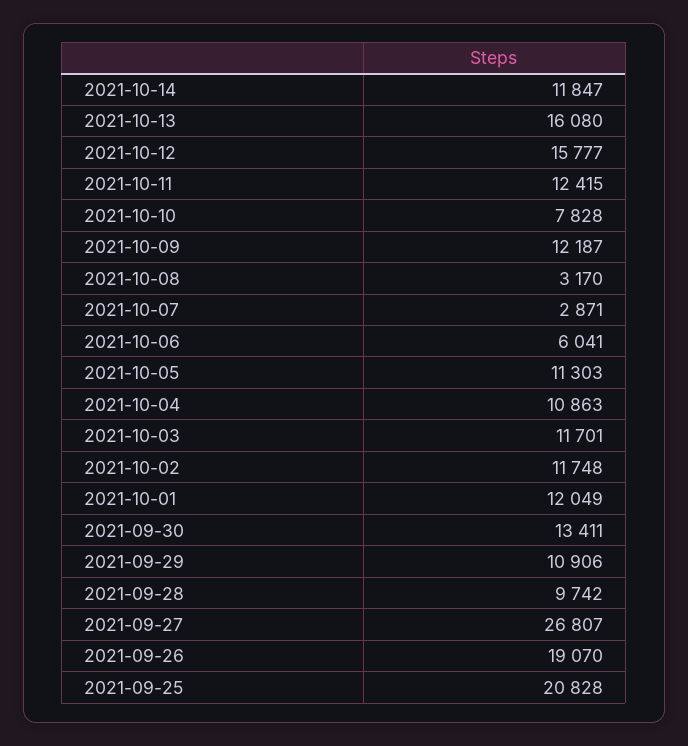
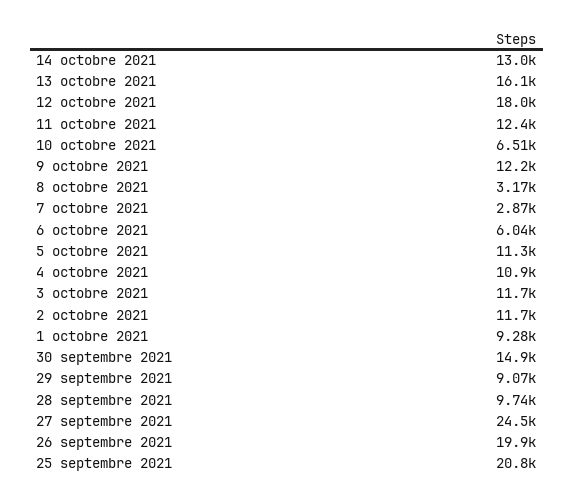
2021-10-14: 11847 -> 13000
2021-10-12: 15777 -> 18000
2021-10-10: 7828 -> 6510
2021-10-01: 12049 -> 9280
2021-09-30: 13411 -> 14900
2021-09-29: 10906 -> 9070
2021-09-27: 26807 -> 24500
2021-09-26: 19070 -> 19900

